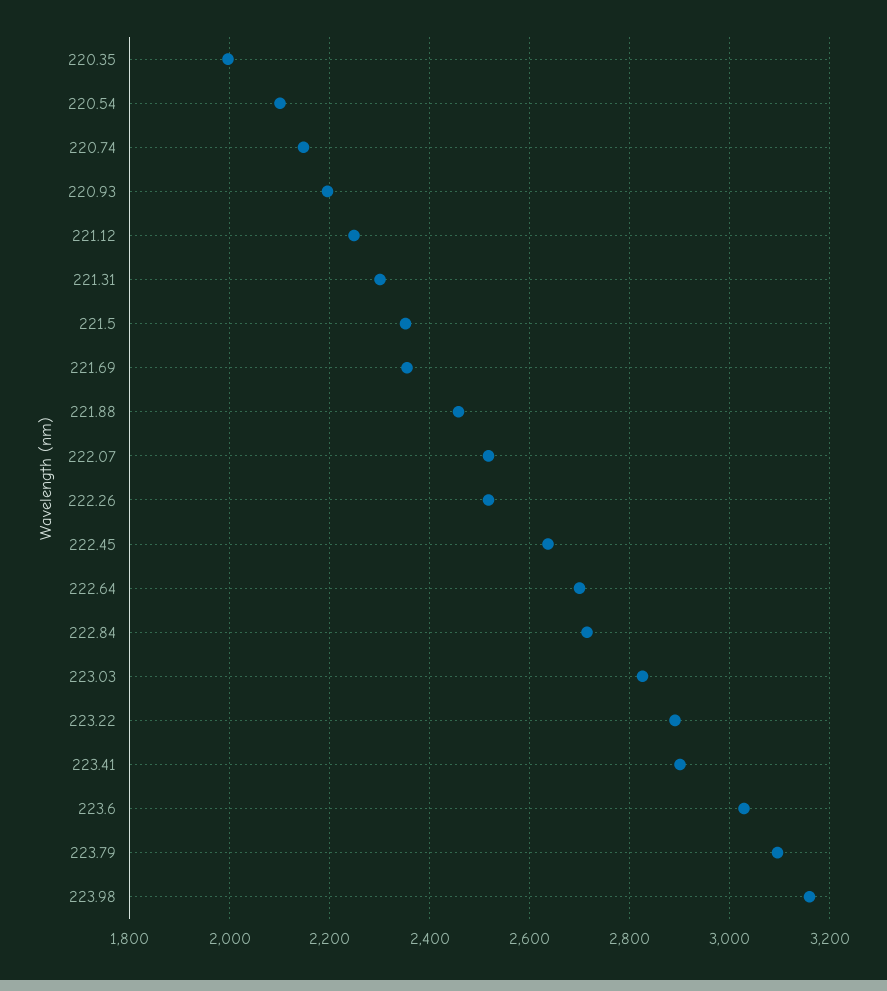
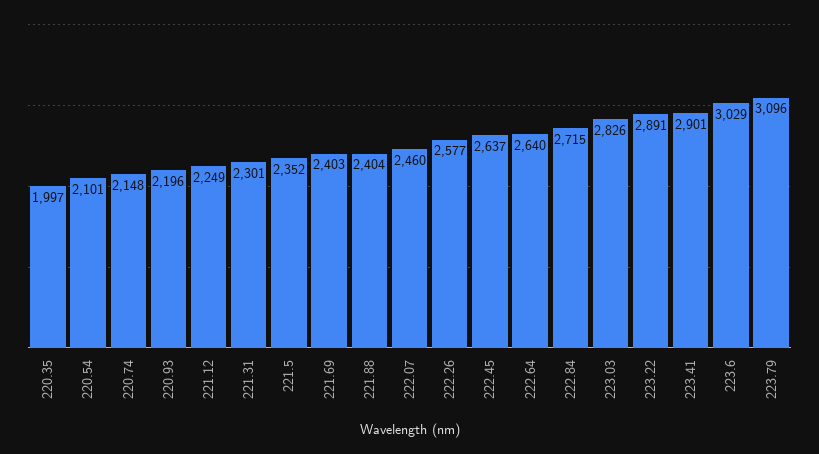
221.69: 2360 -> 2403
221.88: 2460 -> 2404
222.07: 2520 -> 2460
222.26: 2520 -> 2577
222.64: 2700 -> 2640
223.98: 3160 -> none

